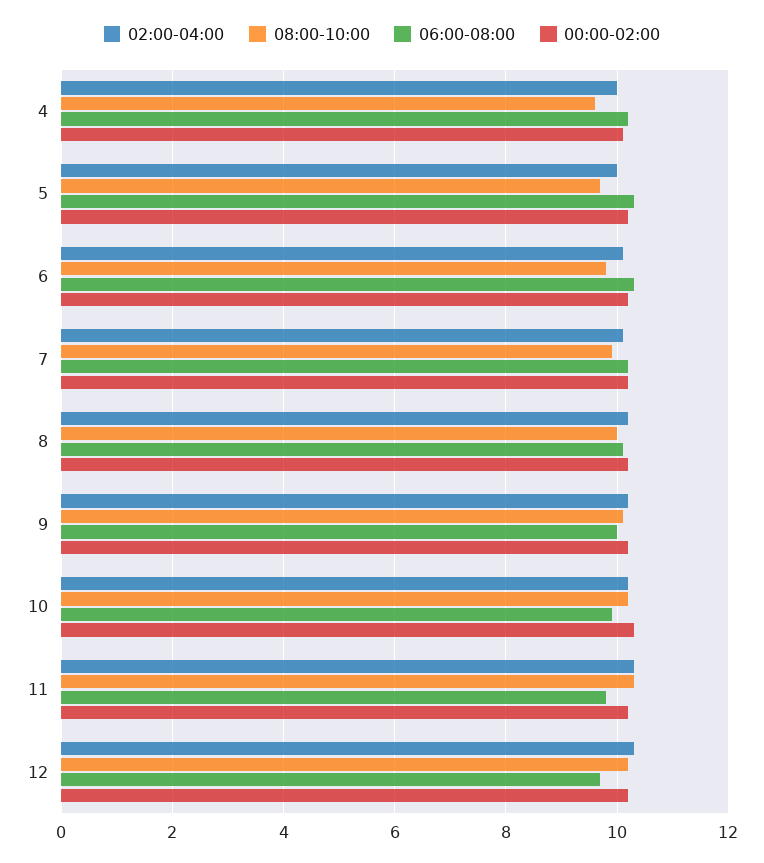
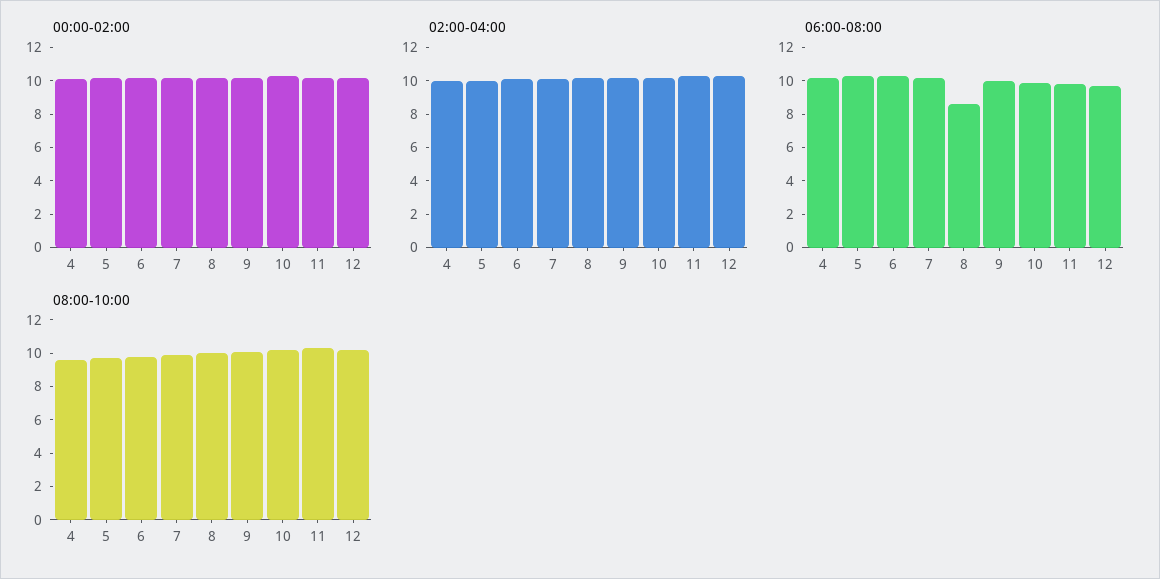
06:00-08:00, 8: 10 -> 8.5

